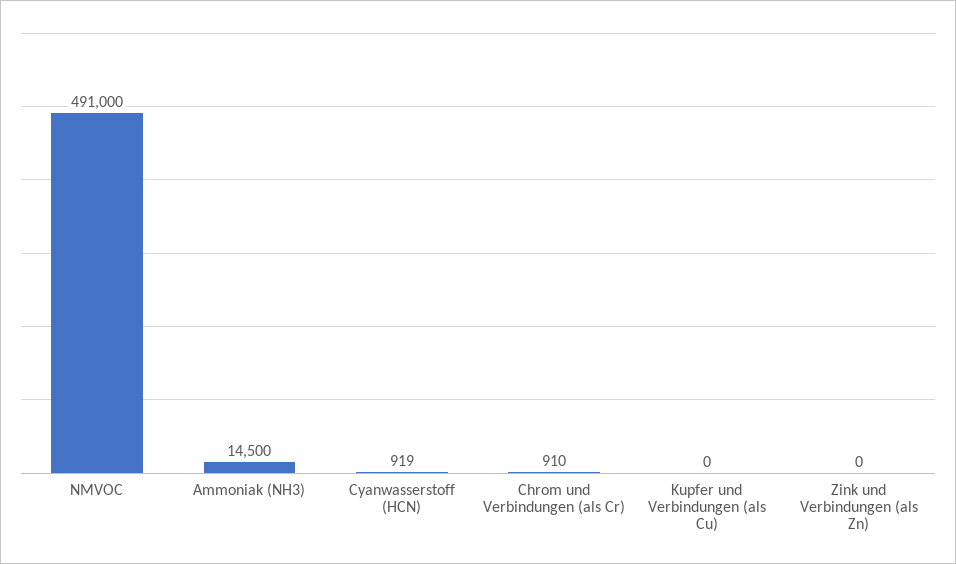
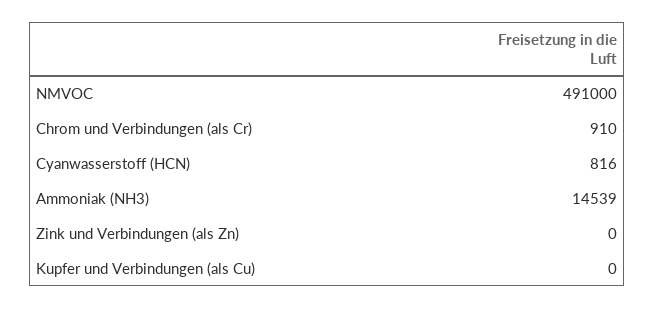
Ammoniak (NH3): 14500 -> 14539
Cyanwasserstoff (HCN): 919 -> 816

